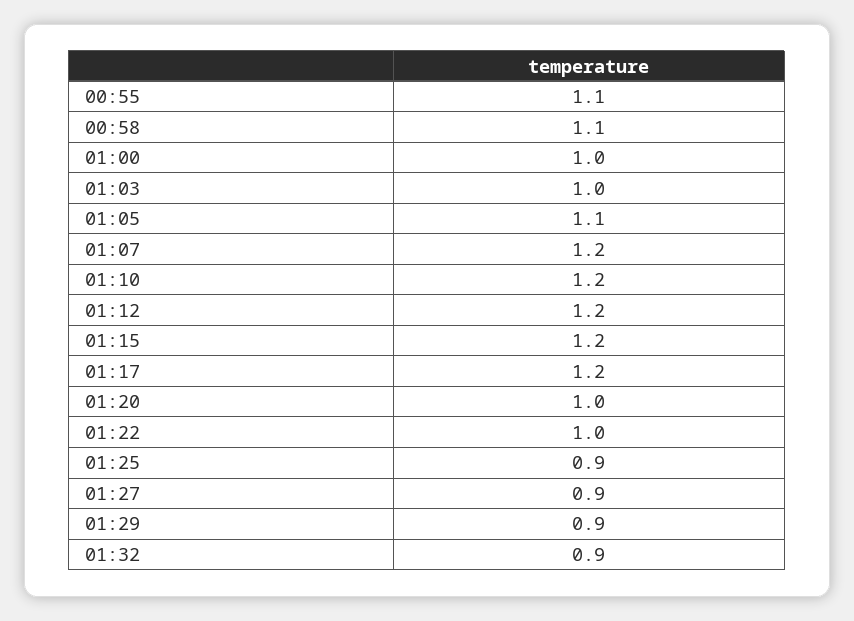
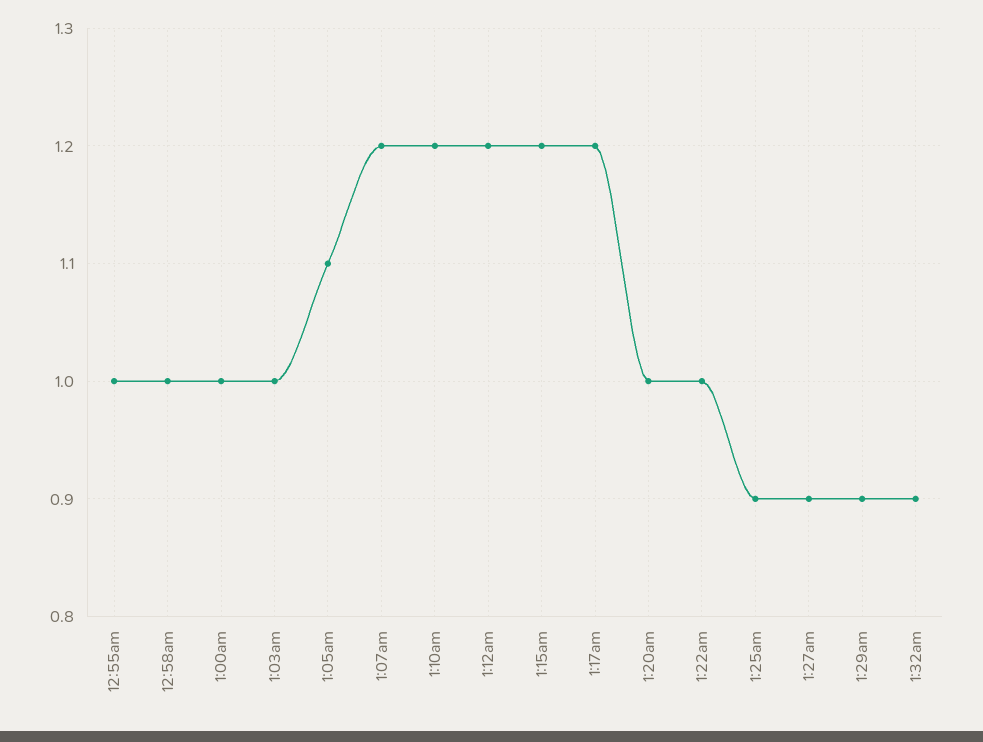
00:55: 1.1 -> 1
00:58: 1.1 -> 1

